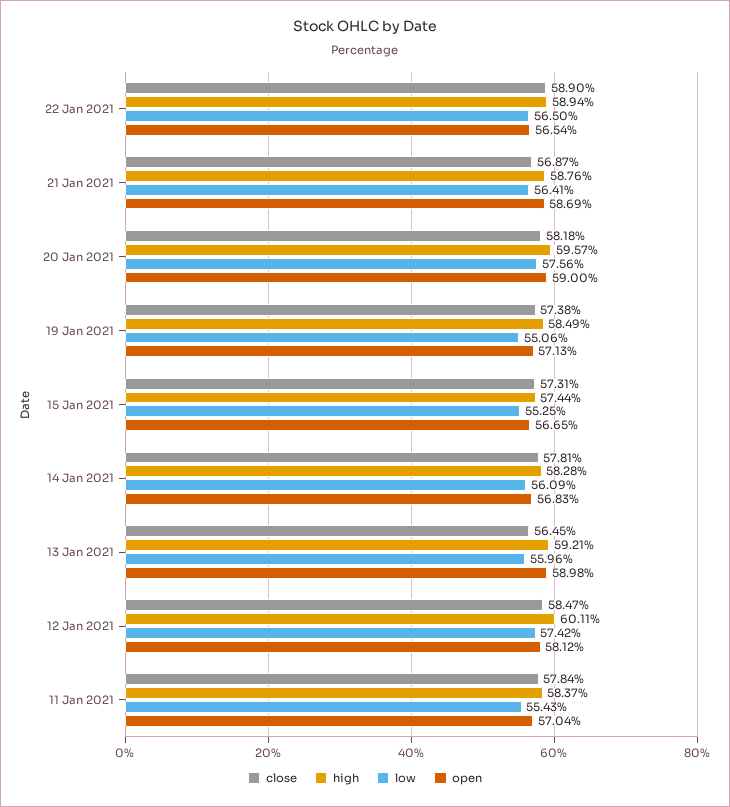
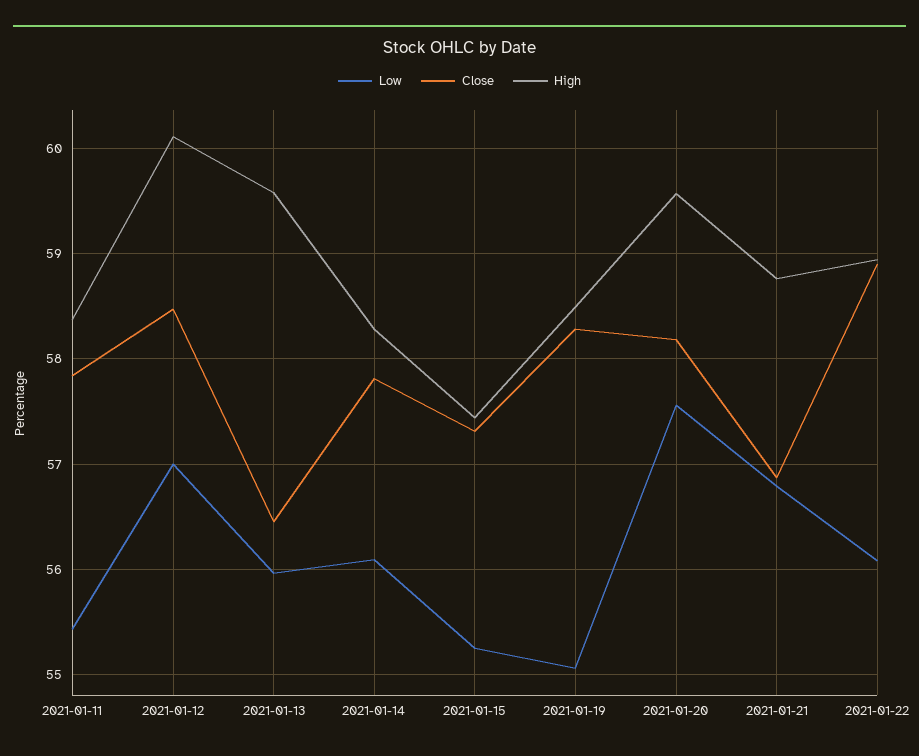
low, 22 Jan 2021: 56.5 -> 56.1
open, 22 Jan 2021: 56.54 -> none
low, 21 Jan 2021: 56.41 -> 56.8
open, 21 Jan 2021: 58.69 -> none
open, 20 Jan 2021: 59 -> none
close, 19 Jan 2021: 57.38 -> 58.3
open, 19 Jan 2021: 57.13 -> none
open, 15 Jan 2021: 56.65 -> none
open, 14 Jan 2021: 56.83 -> none
high, 13 Jan 2021: 59.21 -> 59.6
open, 13 Jan 2021: 58.98 -> none
low, 12 Jan 2021: 57.42 -> 57
open, 12 Jan 2021: 58.12 -> none
open, 11 Jan 2021: 57.04 -> none

